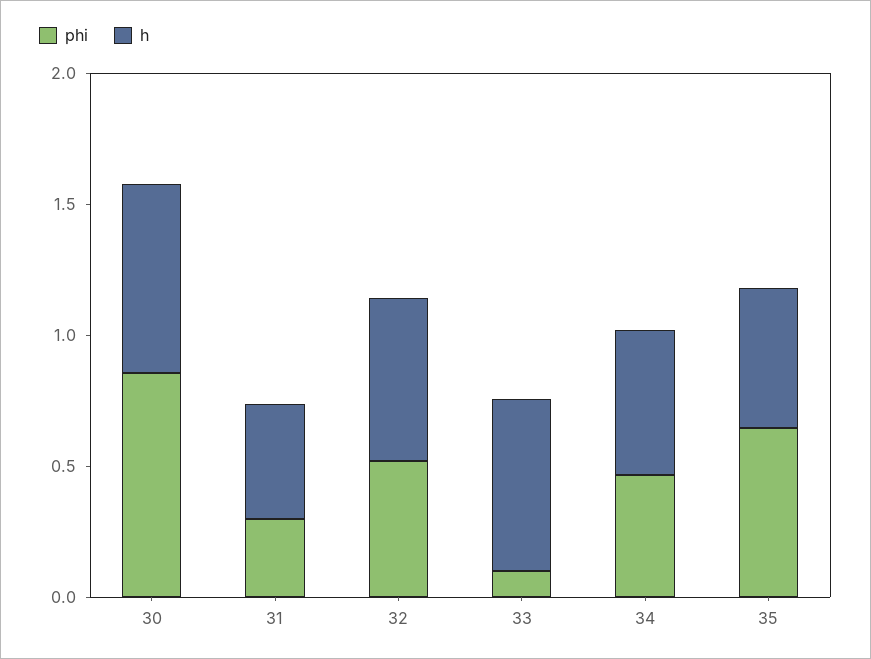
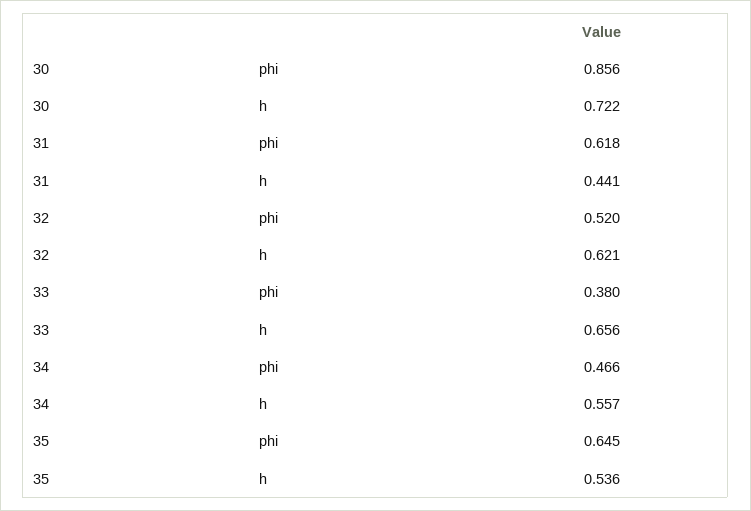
phi, 31: 0.3 -> 0.618
phi, 33: 0.1 -> 0.38

